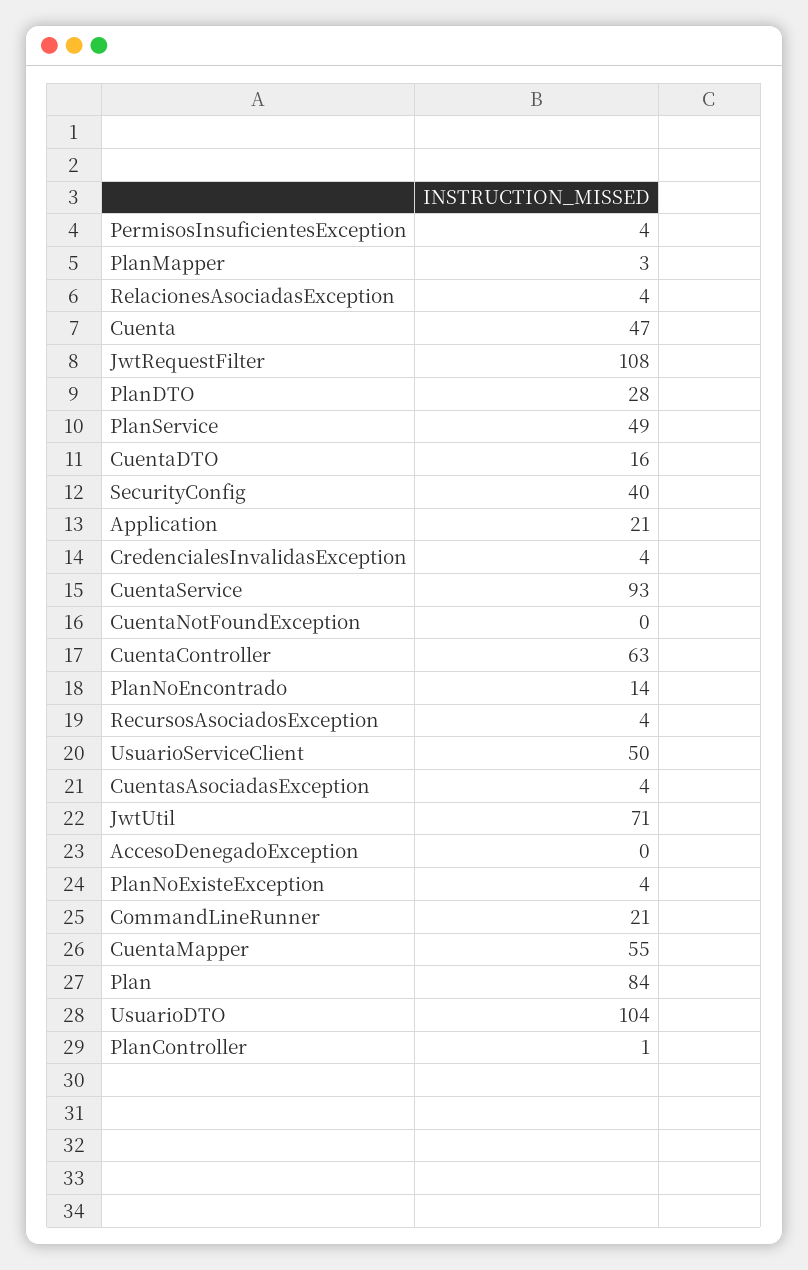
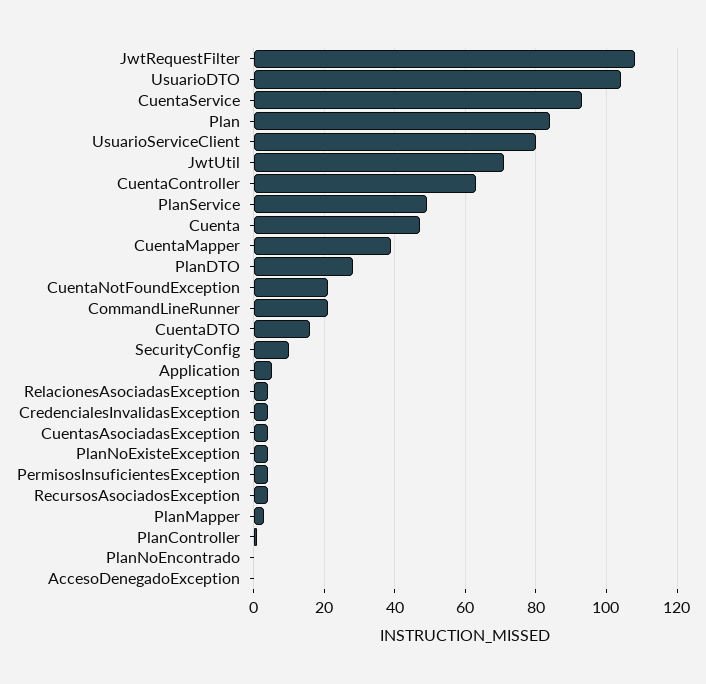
SecurityConfig: 40 -> 10
Application: 21 -> 5
CuentaNotFoundException: 0 -> 20
PlanNoEncontrado: 14 -> 0
UsuarioServiceClient: 50 -> 80
CuentaMapper: 55 -> 40

